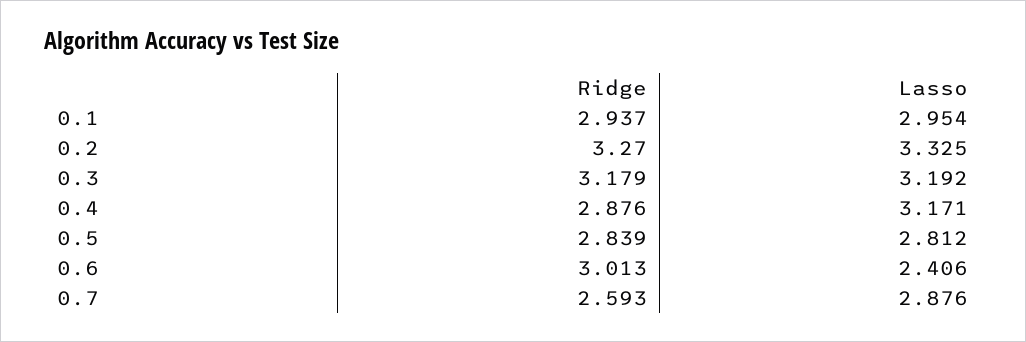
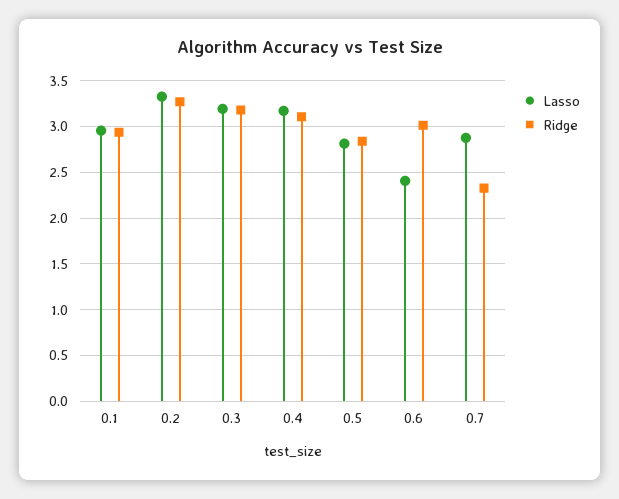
Ridge, 0.4: 2.876 -> 3.1
Ridge, 0.7: 2.593 -> 2.3

